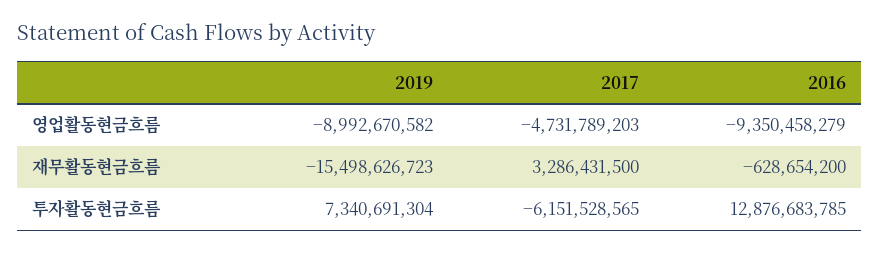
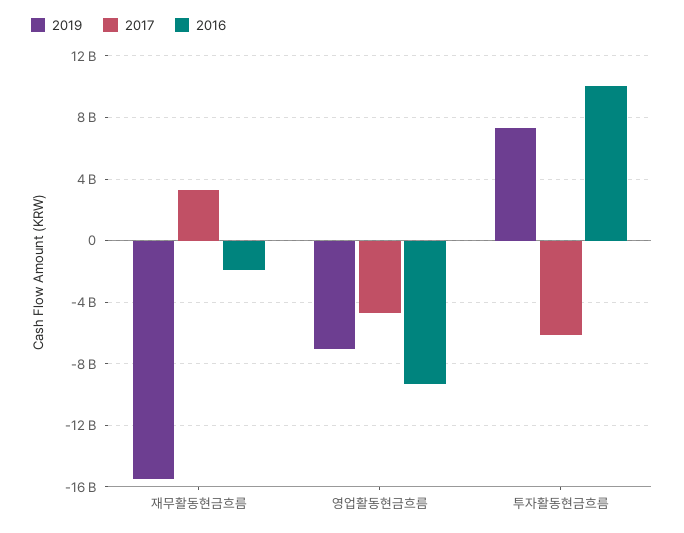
2019, 영업활동현금흐름: -8992670582 -> -7000000000
2016, 재무활동현금흐름: -628654200 -> -2000000000
2016, 투자활동현금흐름: 12876683785 -> 10000000000

